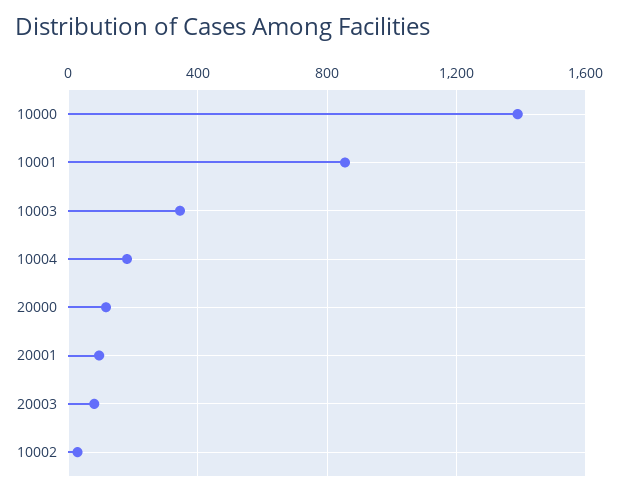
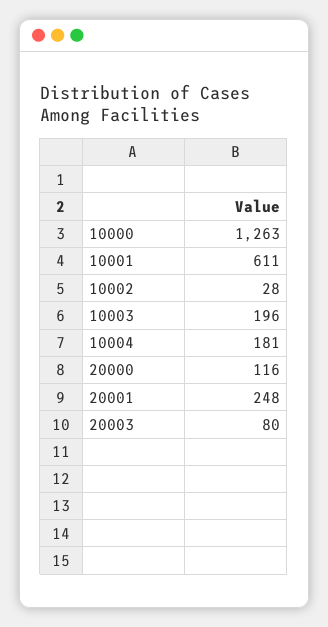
10000: 1400 -> 1263
10001: 850 -> 611
10003: 350 -> 196
20001: 100 -> 248

